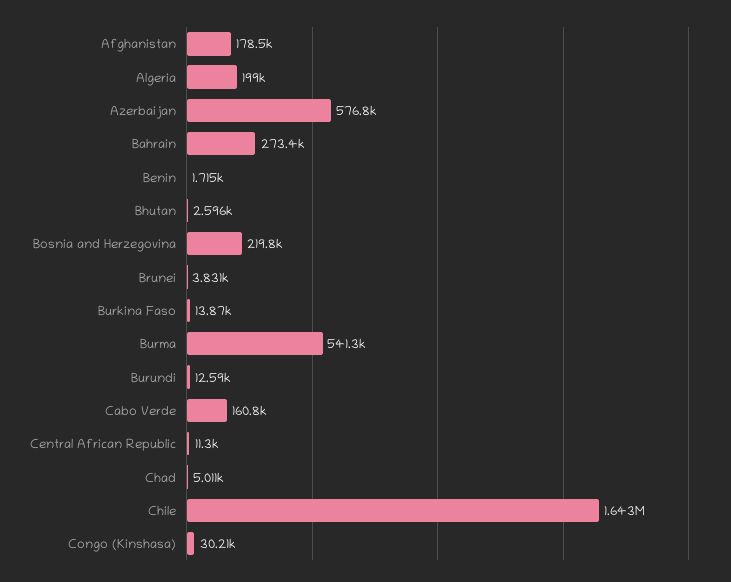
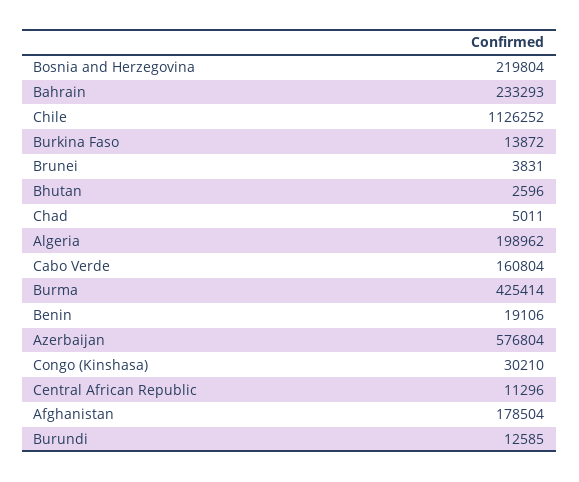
Bahrain: 273400 -> 233293
Benin: 1715 -> 19106
Burma: 541300 -> 425414
Chile: 1643000 -> 1126252

